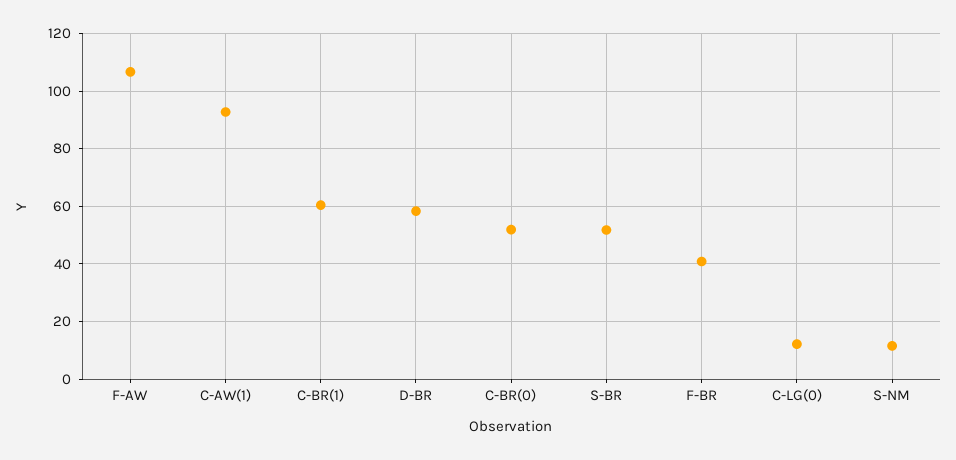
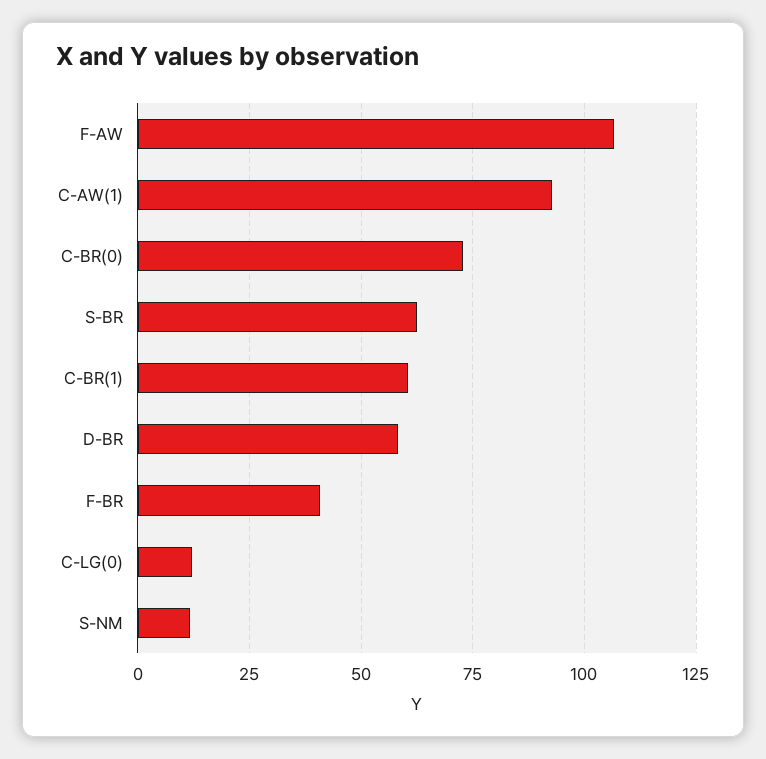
C-BR(0): 52.5 -> 72.5
S-BR: 52.5 -> 62.5

